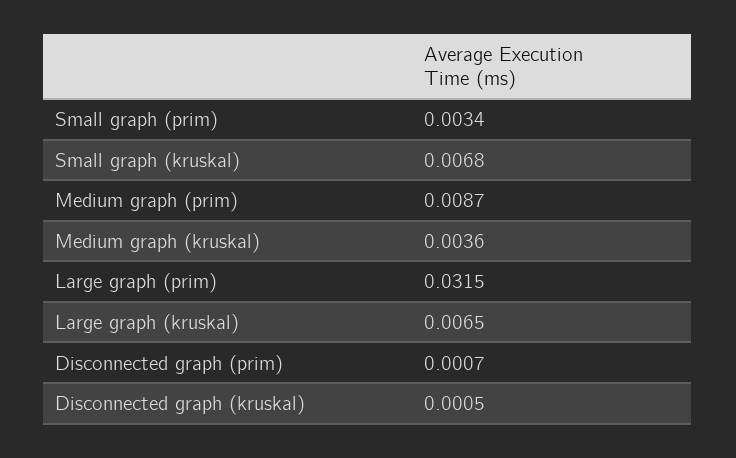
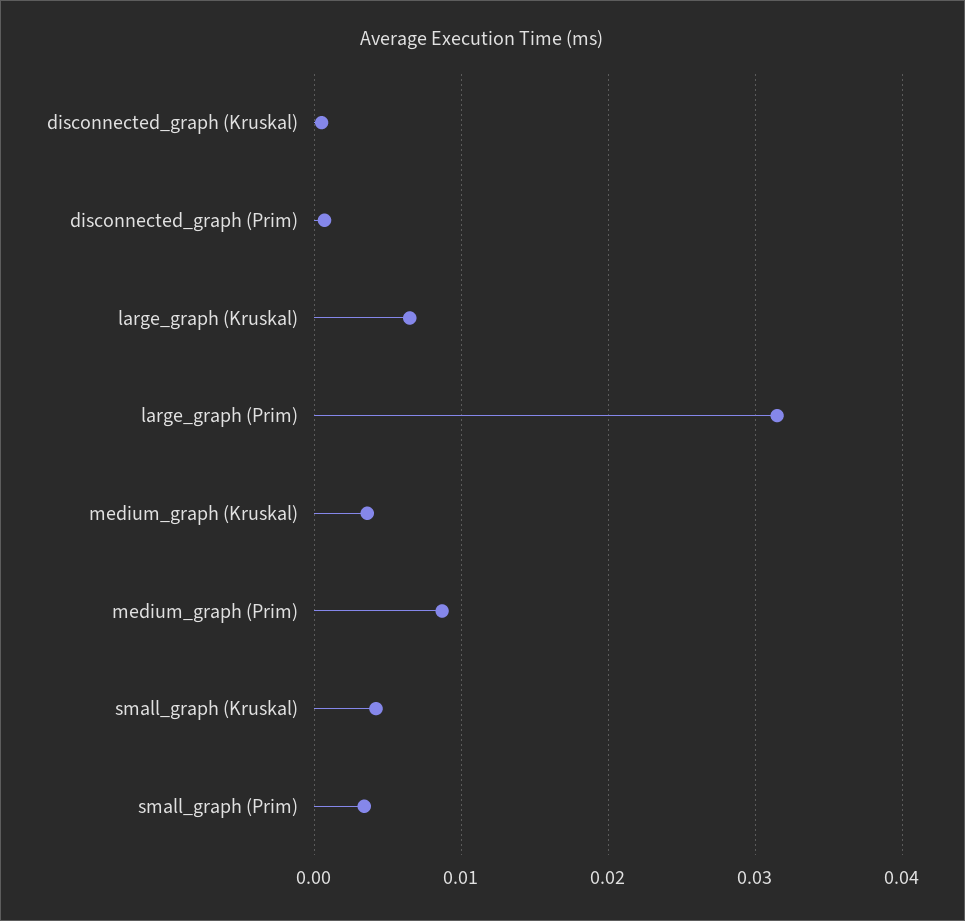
Small graph (kruskal): 0.0068 -> 0.004

